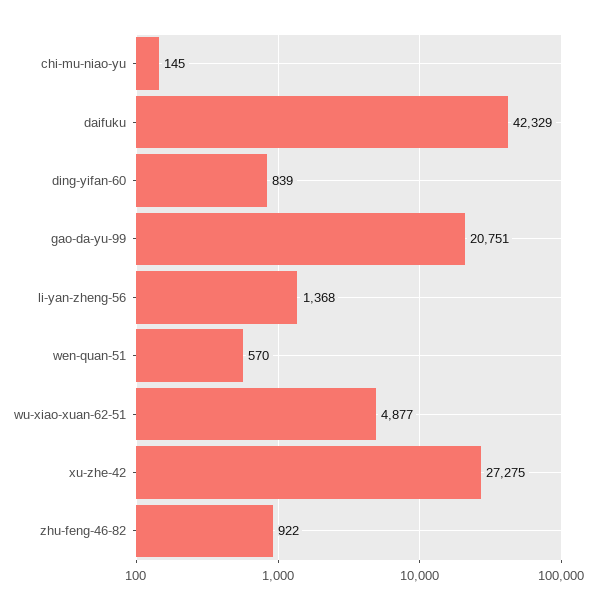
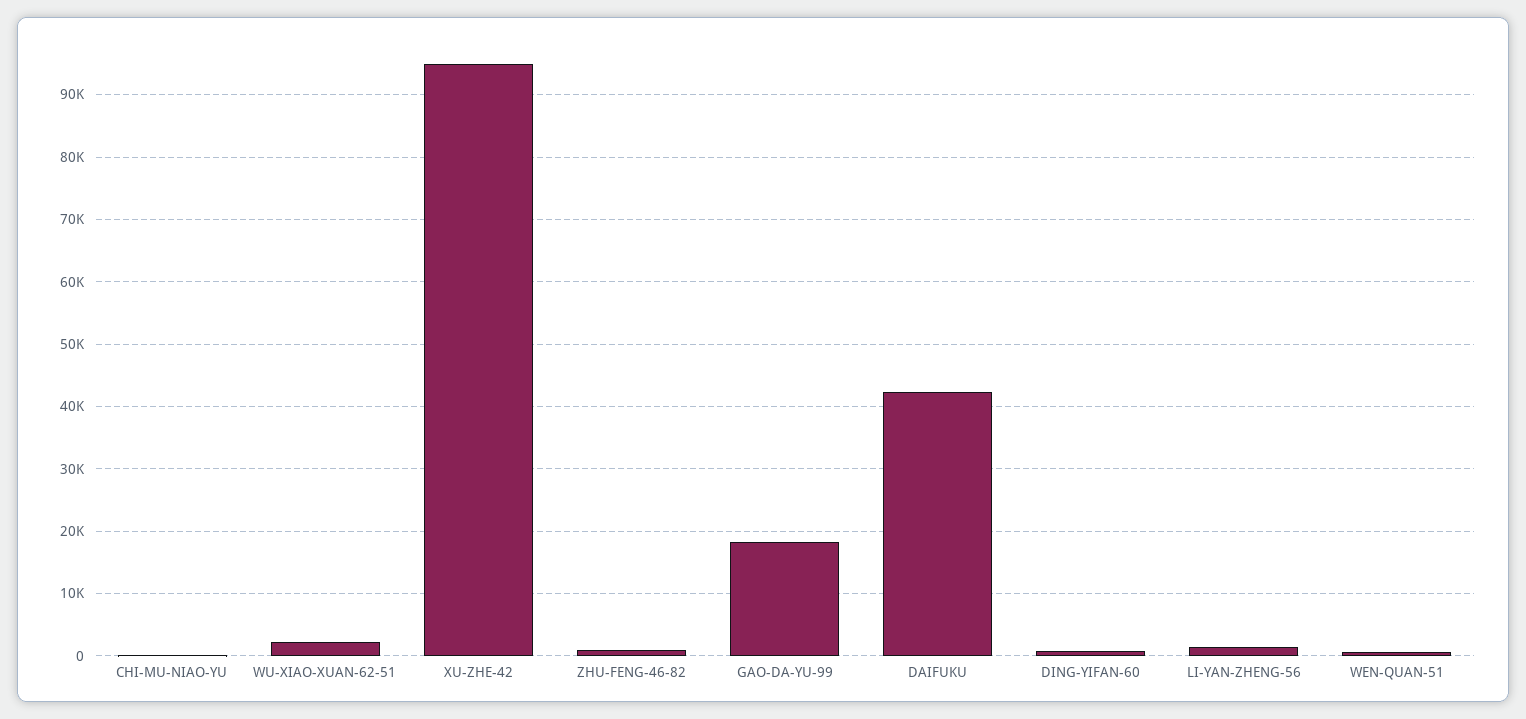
gao-da-yu-99: 20751 -> 18000
wu-xiao-xuan-62-51: 4877 -> 2000
xu-zhe-42: 27275 -> 95000

